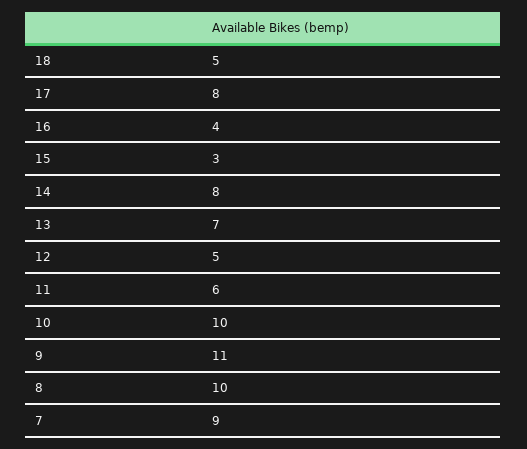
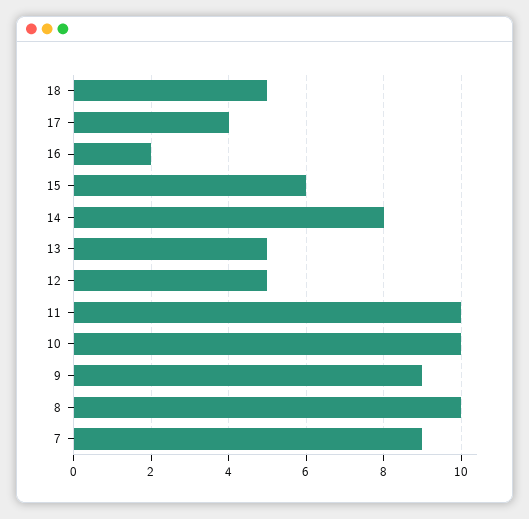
17: 8 -> 4
16: 4 -> 2
15: 3 -> 6
13: 7 -> 5
11: 6 -> 10
9: 11 -> 9

